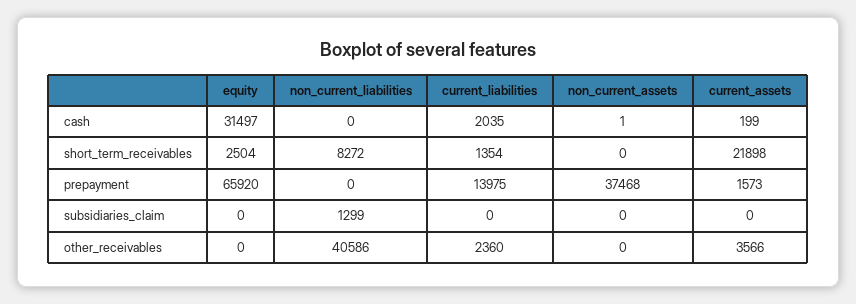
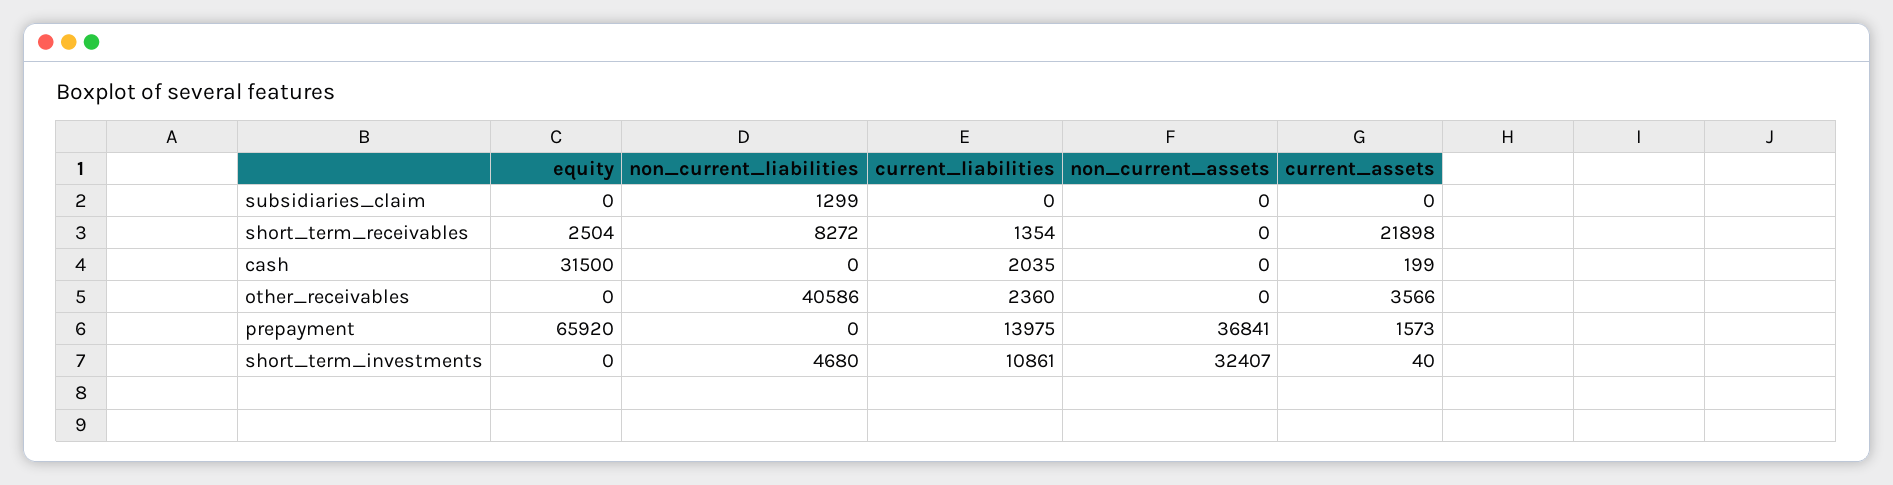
equity, cash: 31497 -> 31500
non_current_assets, cash: 1 -> 0
non_current_assets, prepayment: 37468 -> 36841
equity, short_term_investments: none -> 0
non_current_liabilities, short_term_investments: none -> 4680
current_liabilities, short_term_investments: none -> 10861
non_current_assets, short_term_investments: none -> 32407
current_assets, short_term_investments: none -> 40

